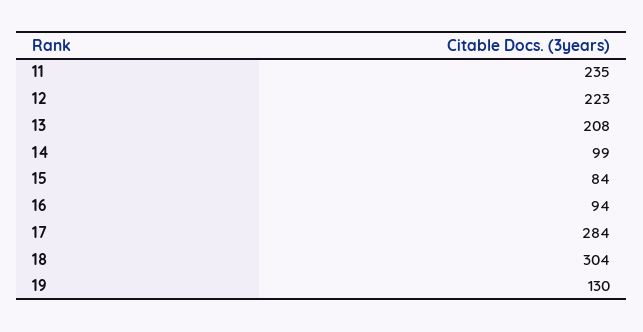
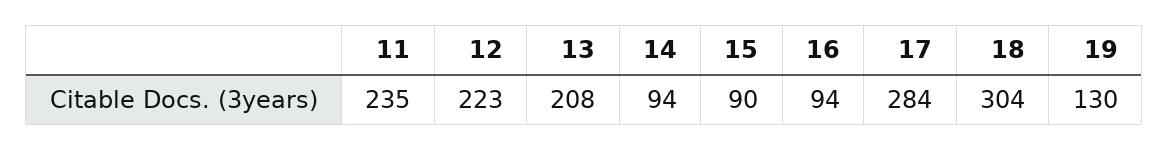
14: 99 -> 94
15: 84 -> 90

